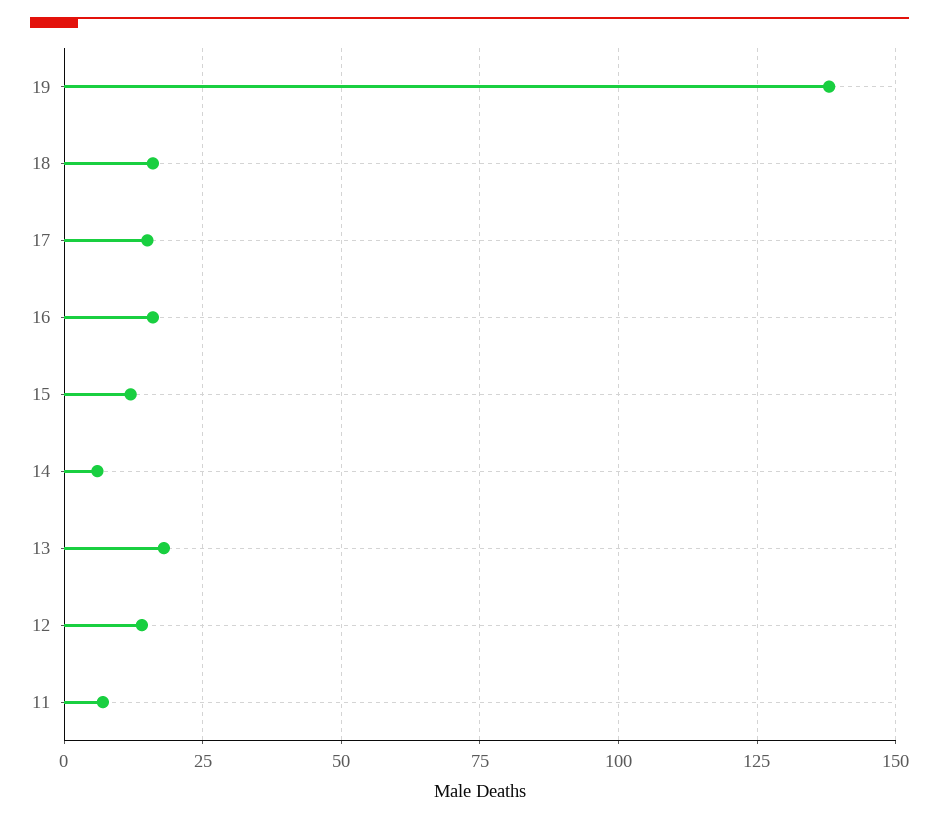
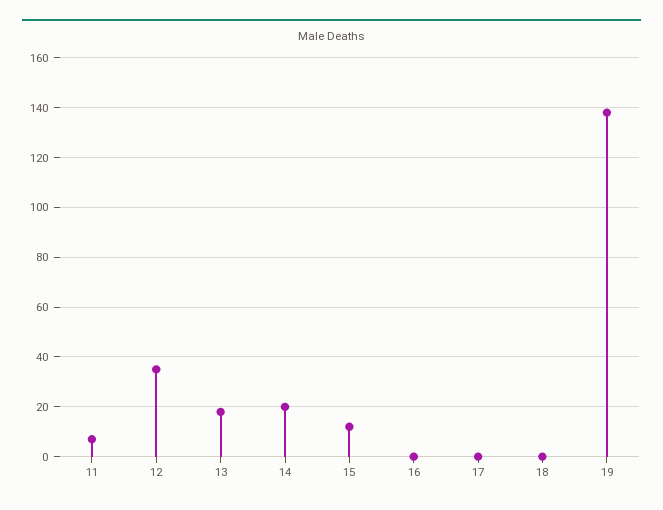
18: 15 -> 0
17: 15 -> 0
16: 15 -> 0
14: 5 -> 20
12: 15 -> 35

